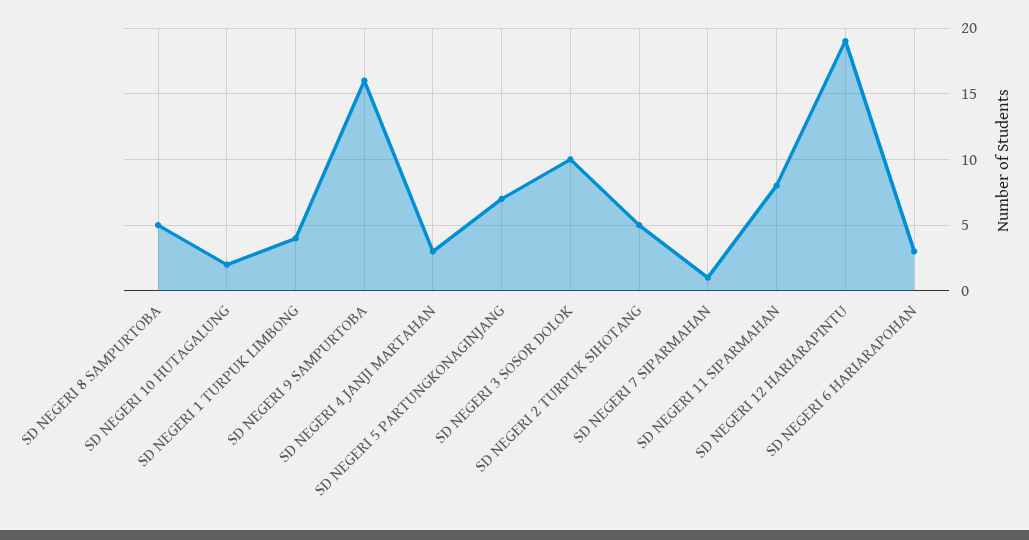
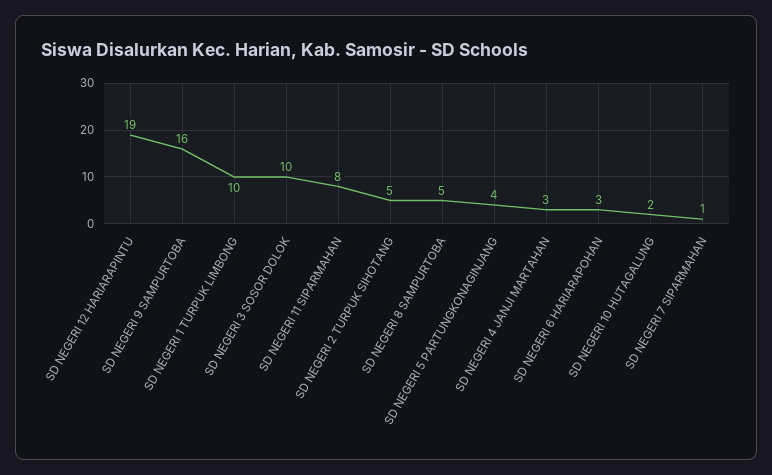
SD NEGERI 1 TURPUK LIMBONG: 4 -> 10
SD NEGERI 5 PARTUNGKONAGINJANG: 7 -> 4

